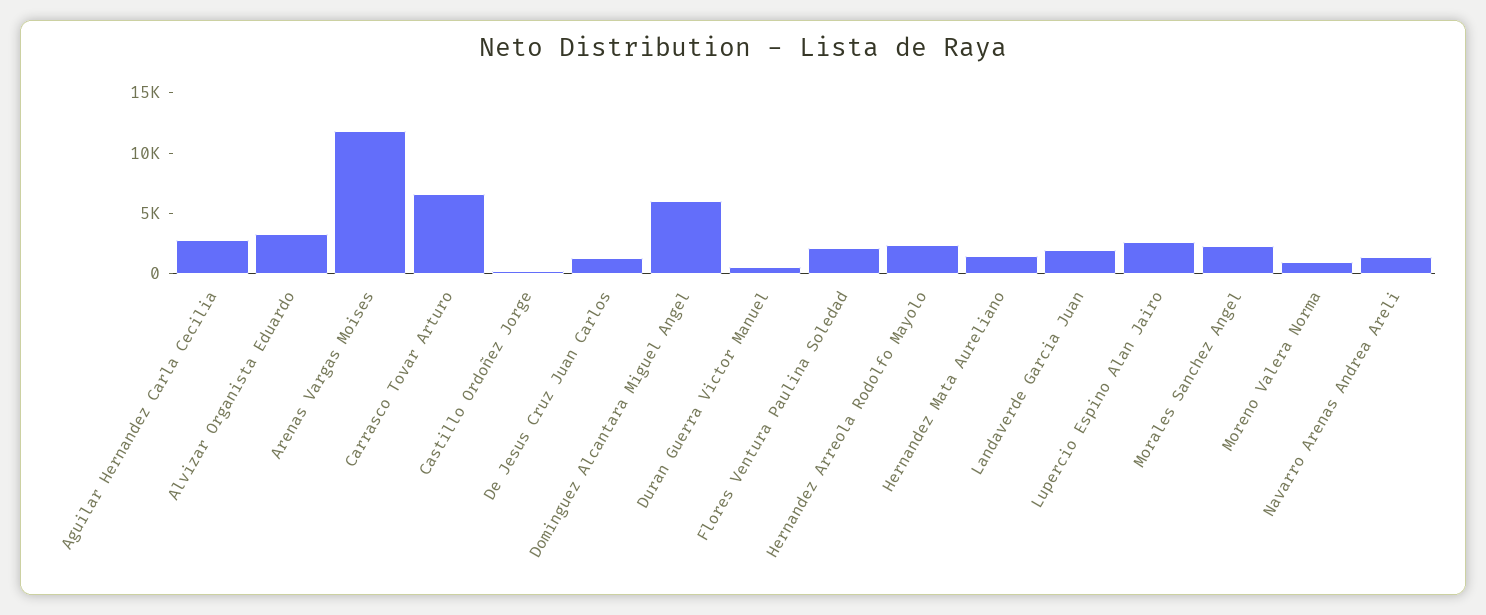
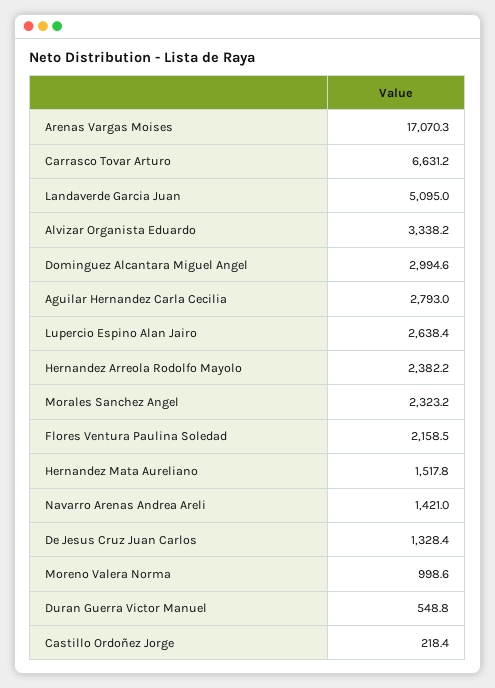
Arenas Vargas Moises: 12000 -> 17070.3
Dominguez Alcantara Miguel Angel: 6000 -> 2994.6
Landaverde Garcia Juan: 2000 -> 5095

